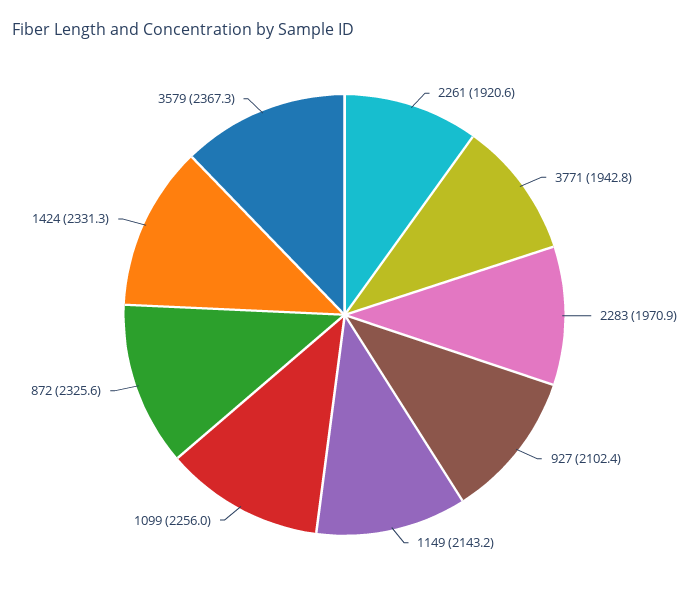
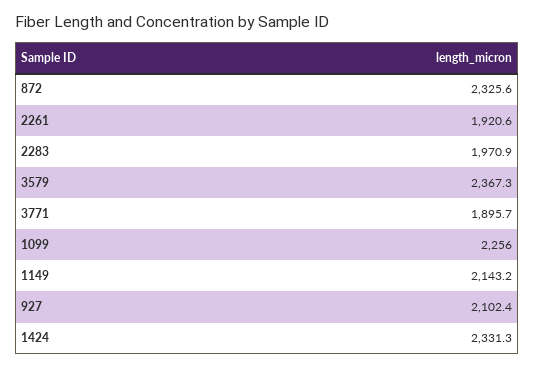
3771: 1942.8 -> 1895.7

